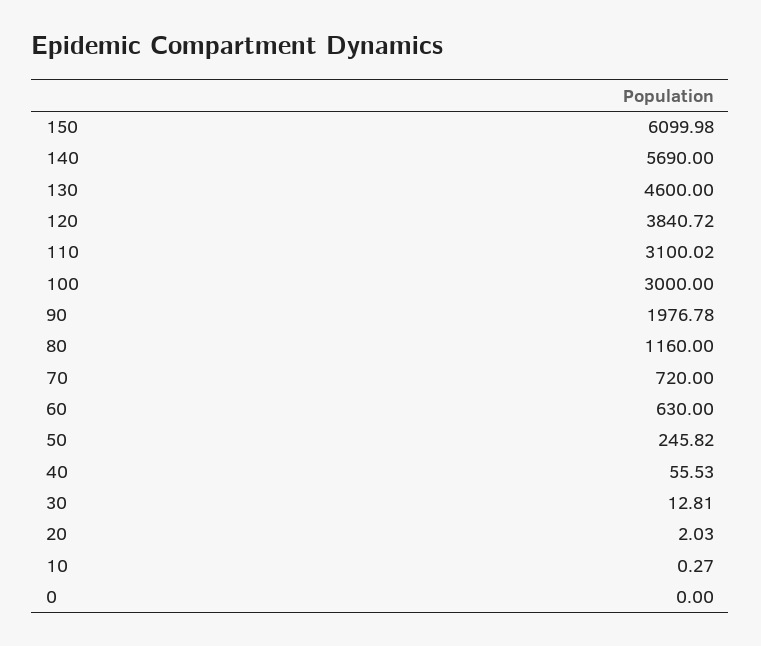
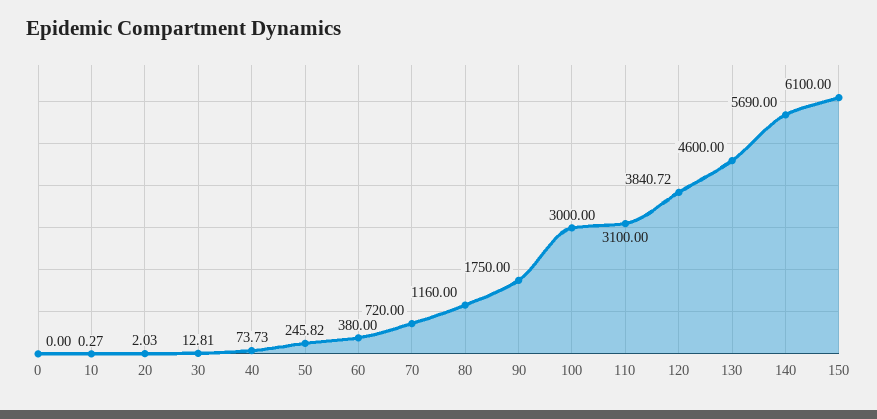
150: 6099.98 -> 6100
110: 3100.02 -> 3100
90: 1976.78 -> 1750
60: 630 -> 380
40: 55.53 -> 73.73

